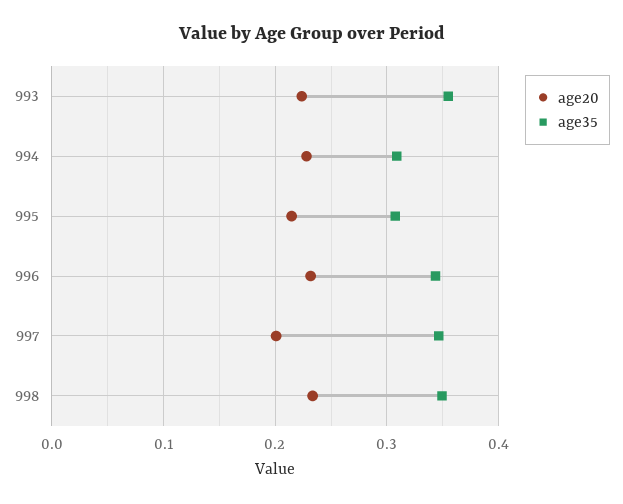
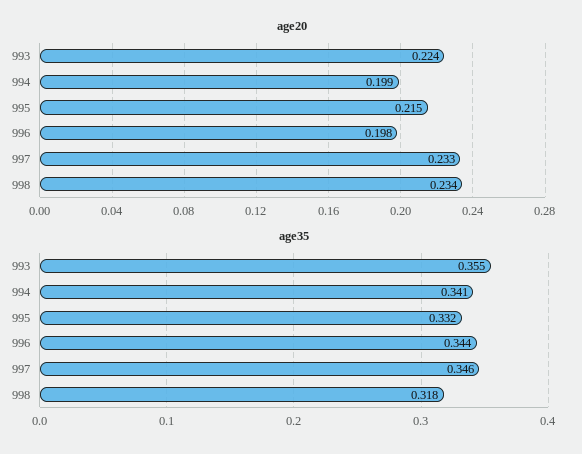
age20, 994: 0.23 -> 0.199
age35, 994: 0.31 -> 0.341
age35, 995: 0.31 -> 0.332
age20, 996: 0.23 -> 0.198
age20, 997: 0.2 -> 0.233
age35, 998: 0.35 -> 0.318

